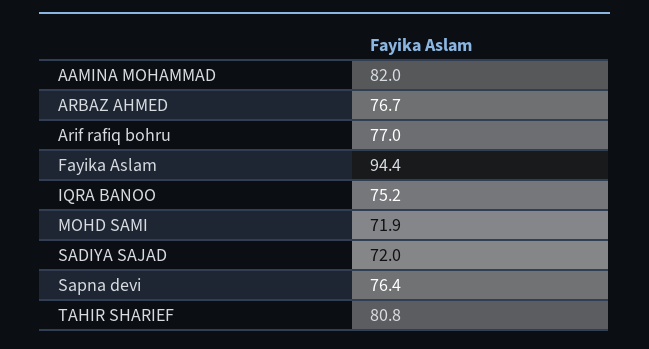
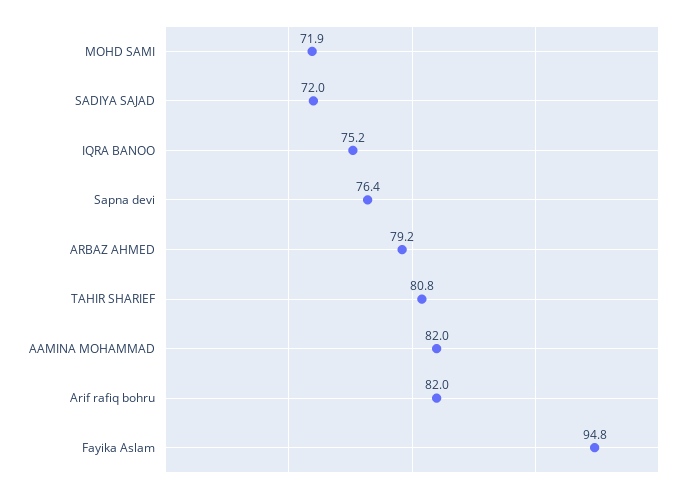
ARBAZ AHMED: 76.7 -> 79.2
Arif rafiq bohru: 77 -> 82
Fayika Aslam: 94.4 -> 94.8

